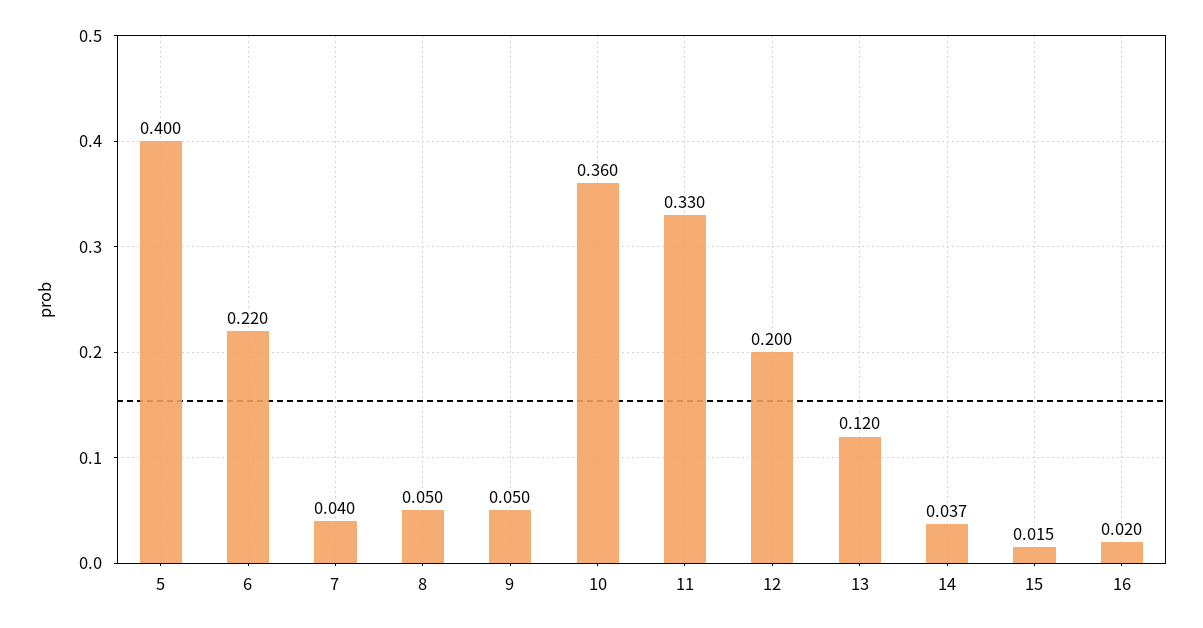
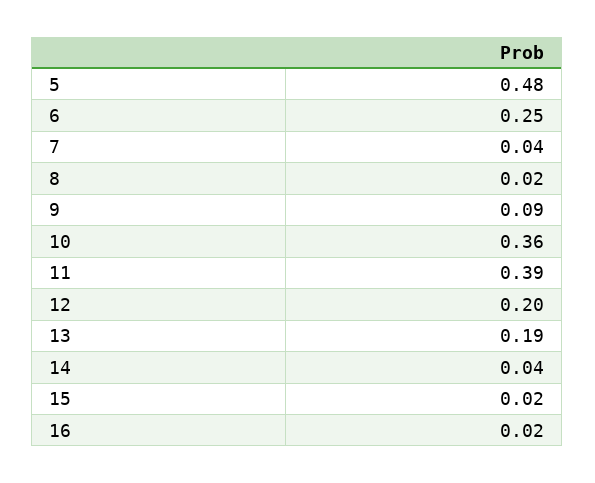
5: 0.4 -> 0.48
6: 0.22 -> 0.25
8: 0.05 -> 0.02
9: 0.05 -> 0.09
11: 0.33 -> 0.39
13: 0.12 -> 0.19

